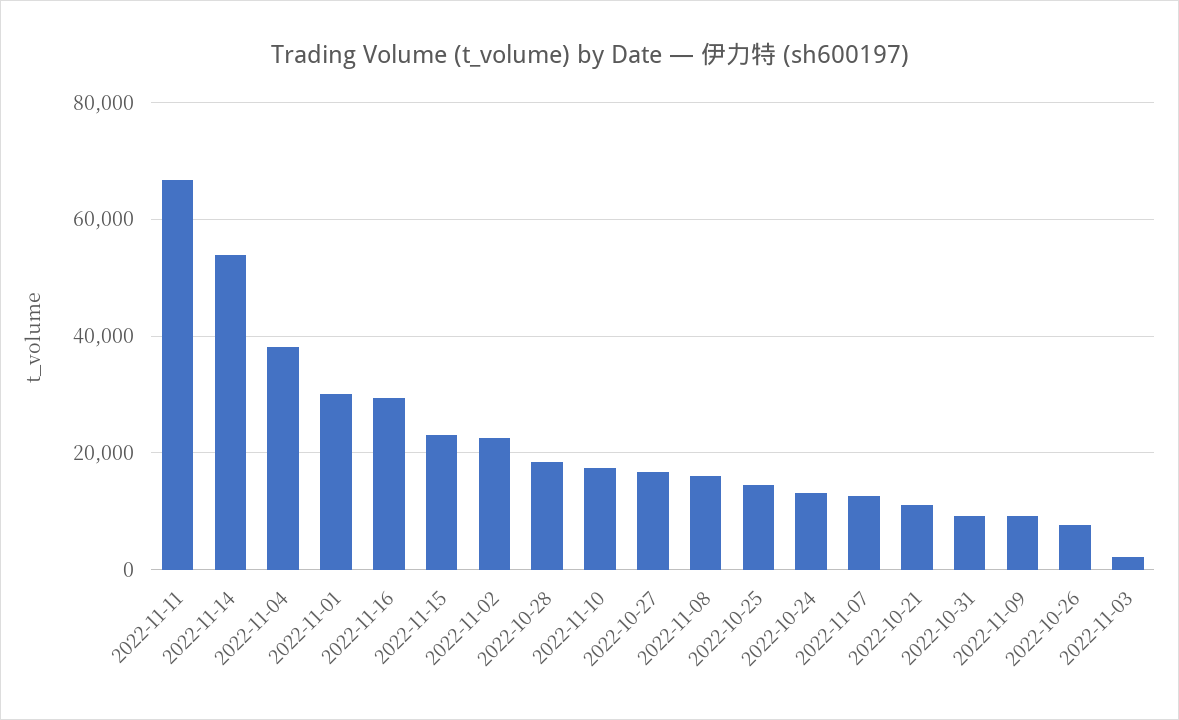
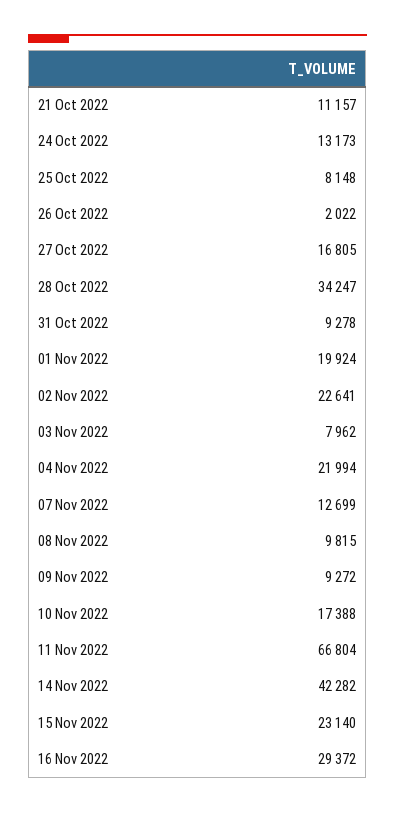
2022-11-14: 54000 -> 42282
2022-11-04: 38000 -> 21994
2022-11-01: 30000 -> 19924
2022-10-28: 18000 -> 34247
2022-11-08: 16000 -> 9815
2022-10-25: 14000 -> 8148
2022-10-26: 8000 -> 2022
2022-11-03: 2000 -> 7962

